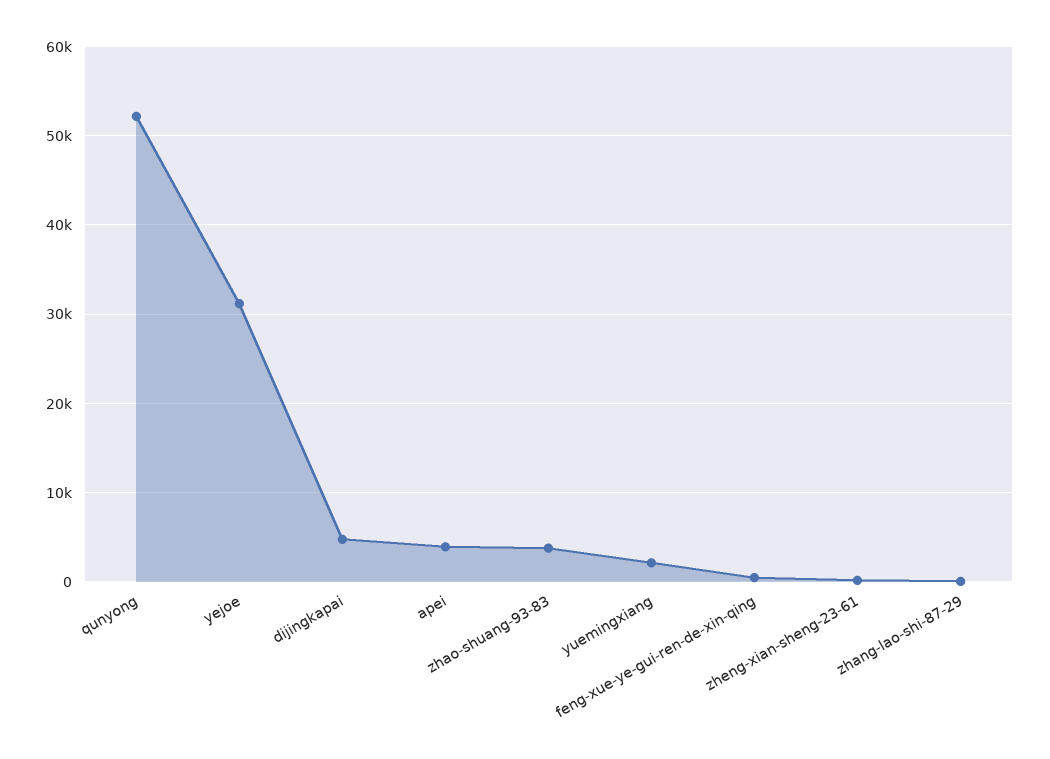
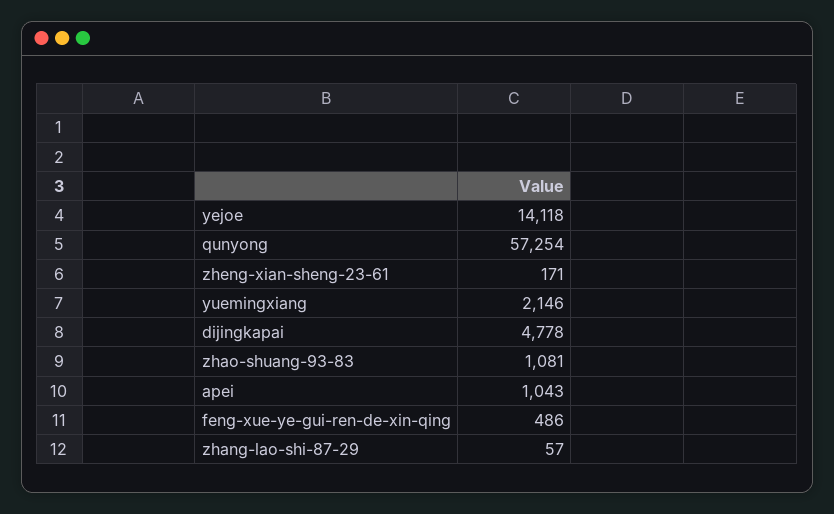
qunyong: 52000 -> 57254
yejoe: 31000 -> 14118
apei: 4000 -> 1043
zhao-shuang-93-83: 4000 -> 1081

